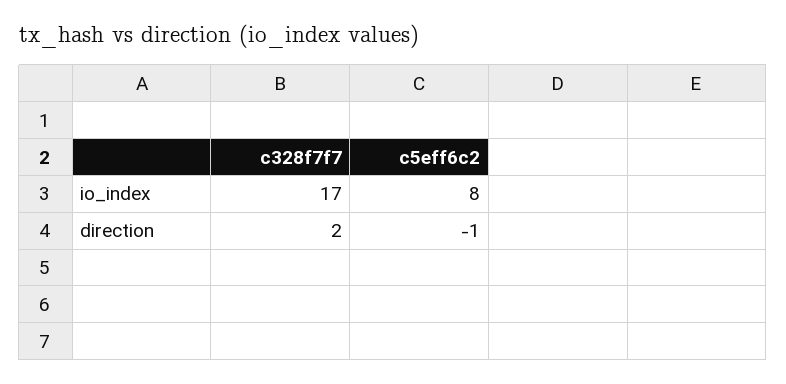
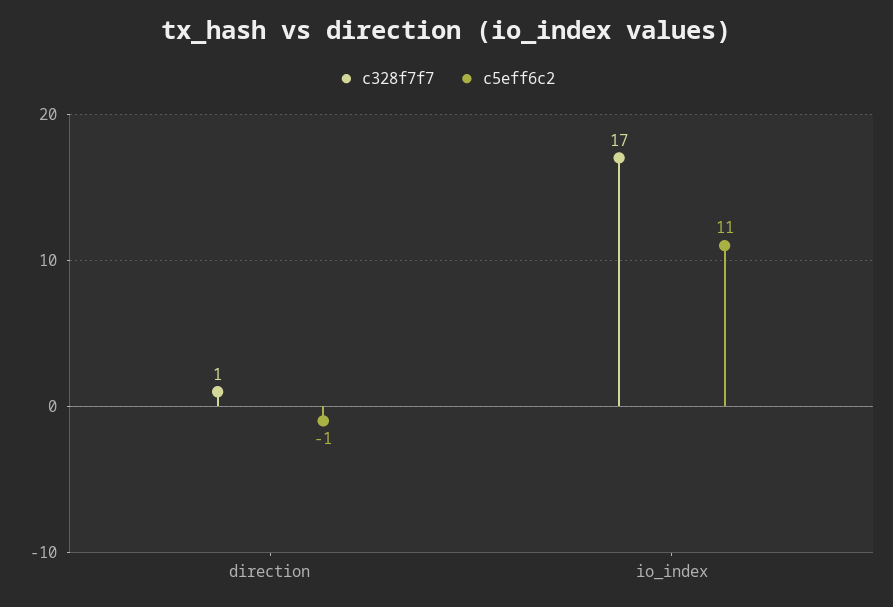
c5eff6c2, io_index: 8 -> 11
c328f7f7, direction: 2 -> 1

